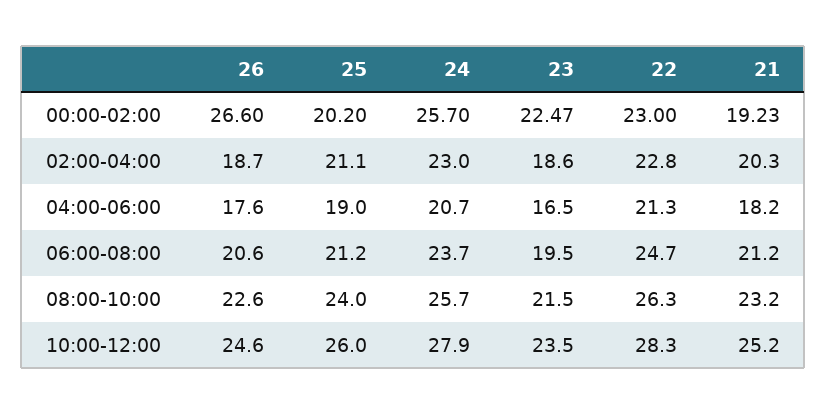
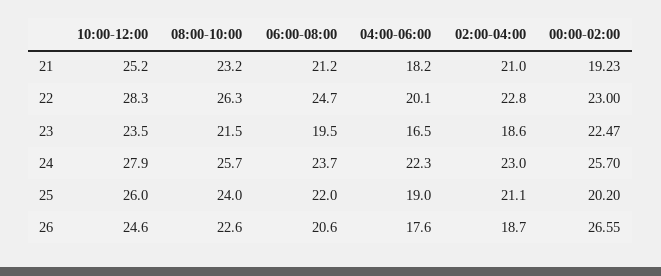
26, 00:00-02:00: 26.6 -> 26.55
21, 02:00-04:00: 20.3 -> 21
24, 04:00-06:00: 20.7 -> 22.3
22, 04:00-06:00: 21.3 -> 20.1
25, 06:00-08:00: 21.2 -> 22

